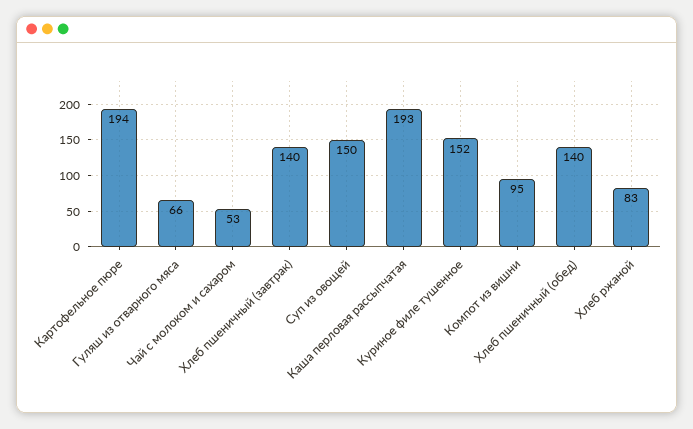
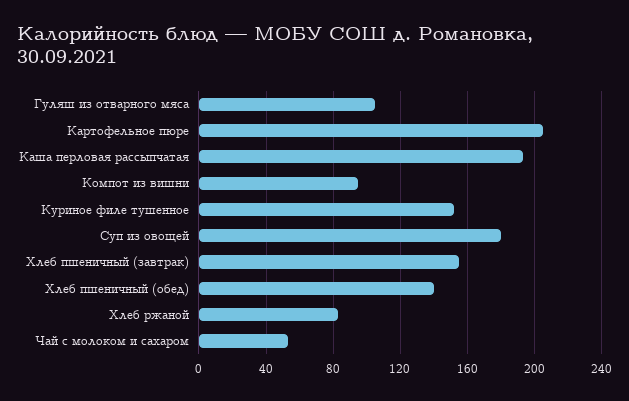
Картофельное пюре: 194 -> 205
Гуляш из отварного мяса: 66 -> 105
Хлеб пшеничный (завтрак): 140 -> 155
Суп из овощей: 150 -> 180

